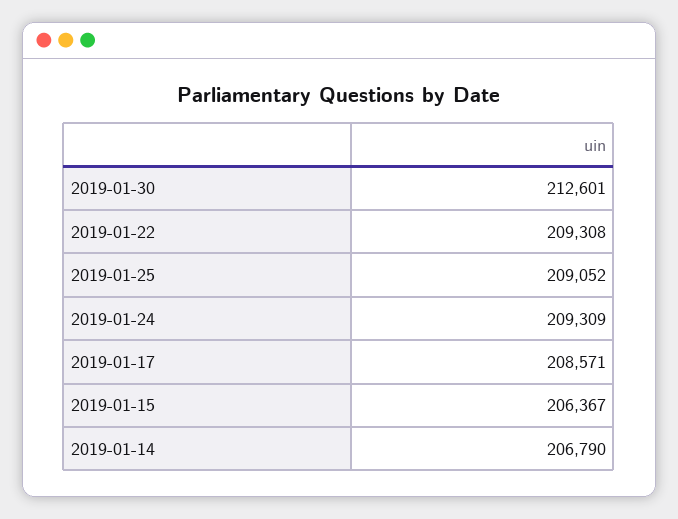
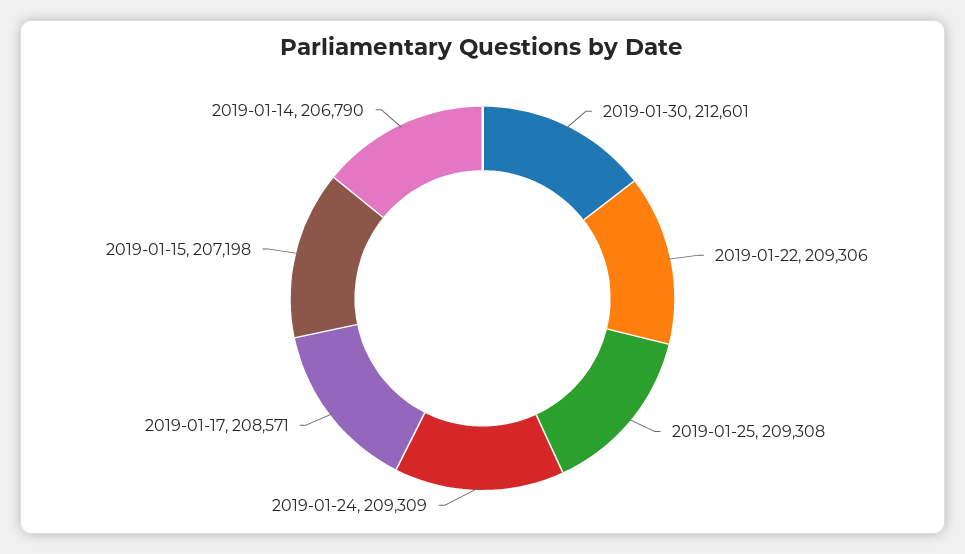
2019-01-22: 209308 -> 209306
2019-01-25: 209052 -> 209308
2019-01-15: 206367 -> 207198

